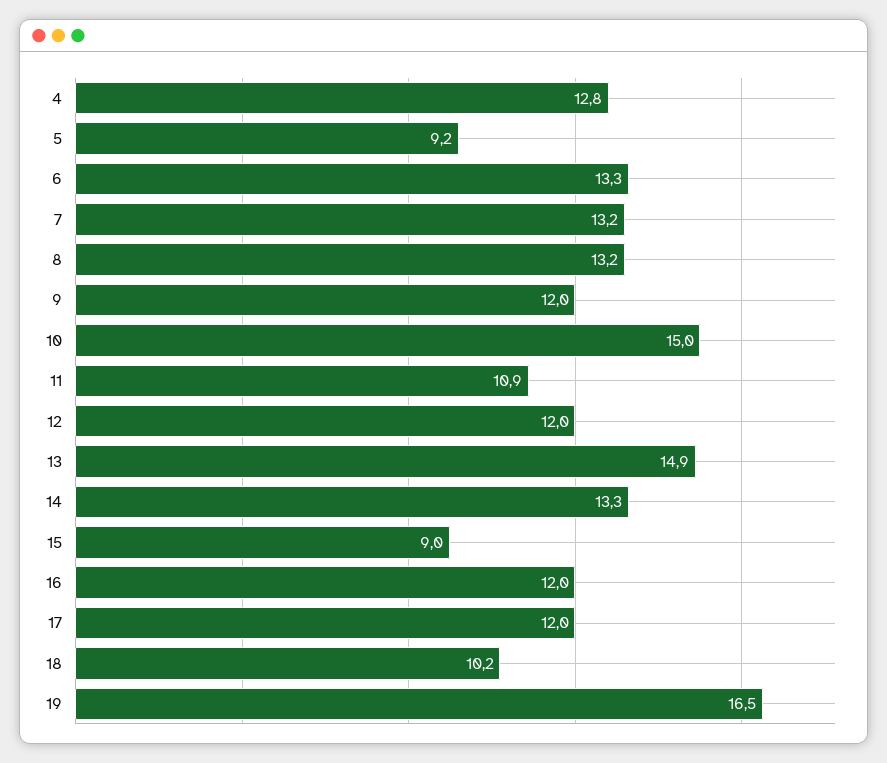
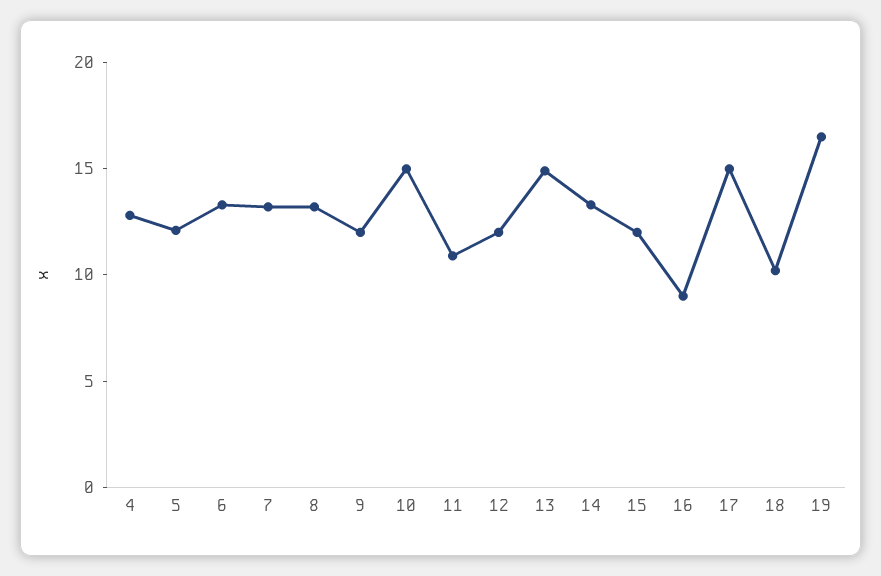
5: 9.2 -> 12
15: 9 -> 12
16: 12 -> 9
17: 12 -> 15

